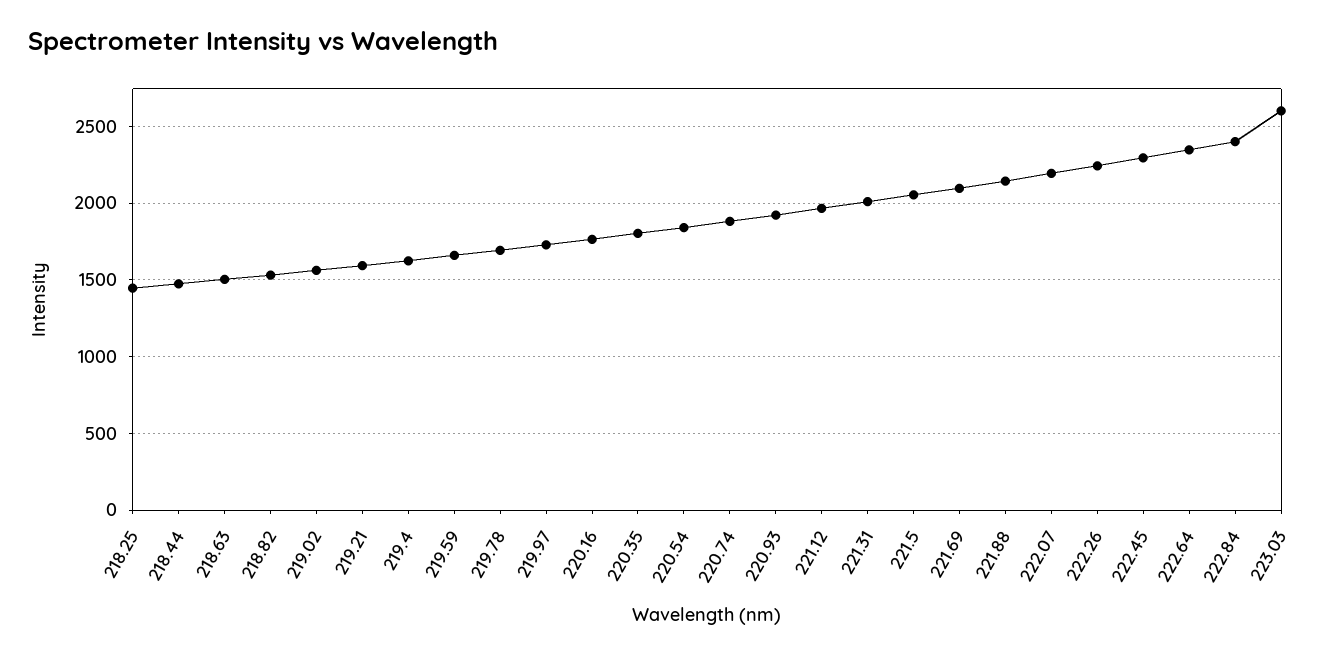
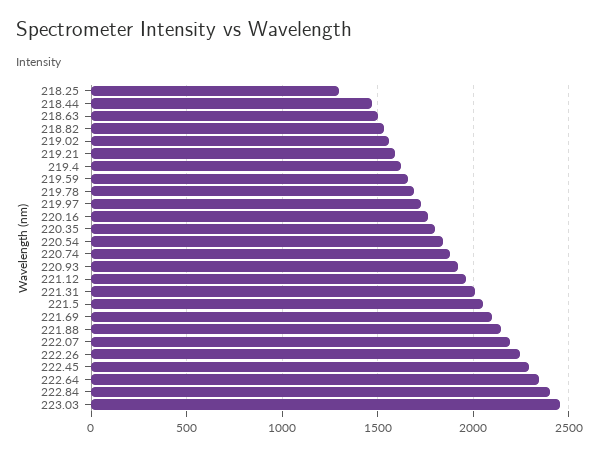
218.25: 1450 -> 1300
223.03: 2600 -> 2450

